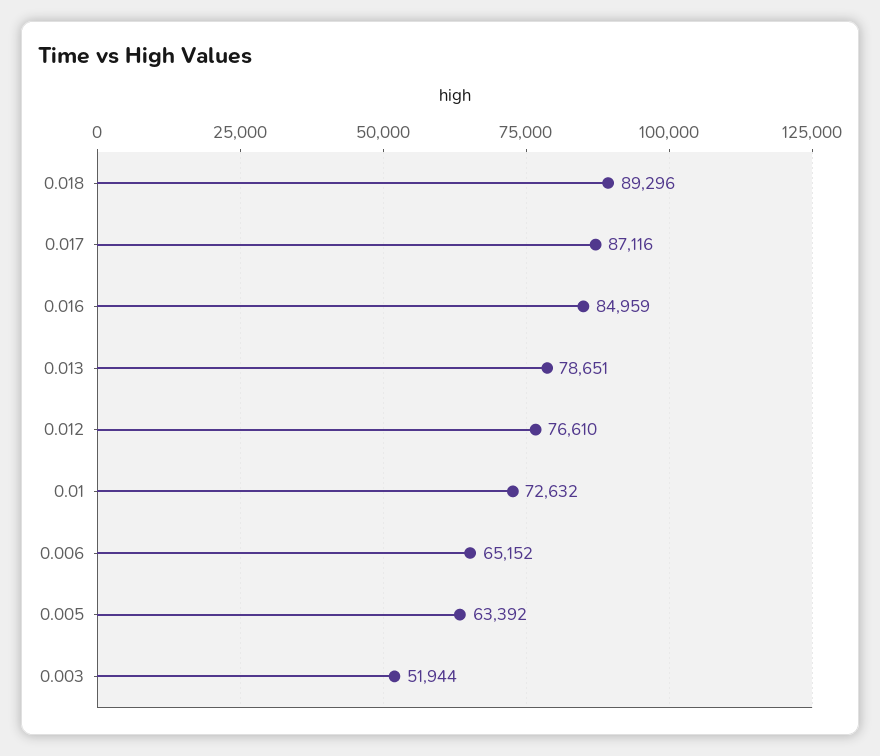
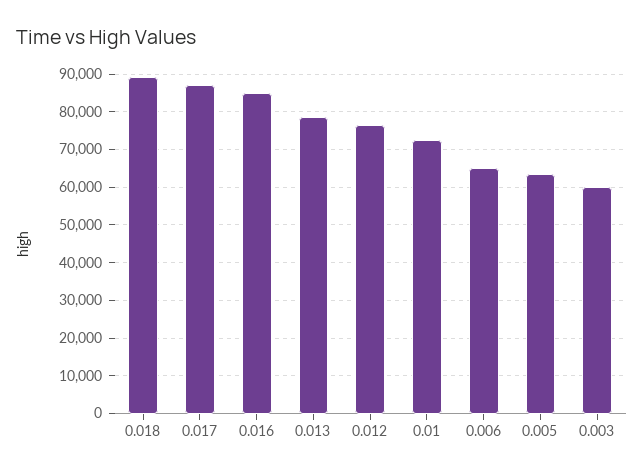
0.003: 51944 -> 60000

